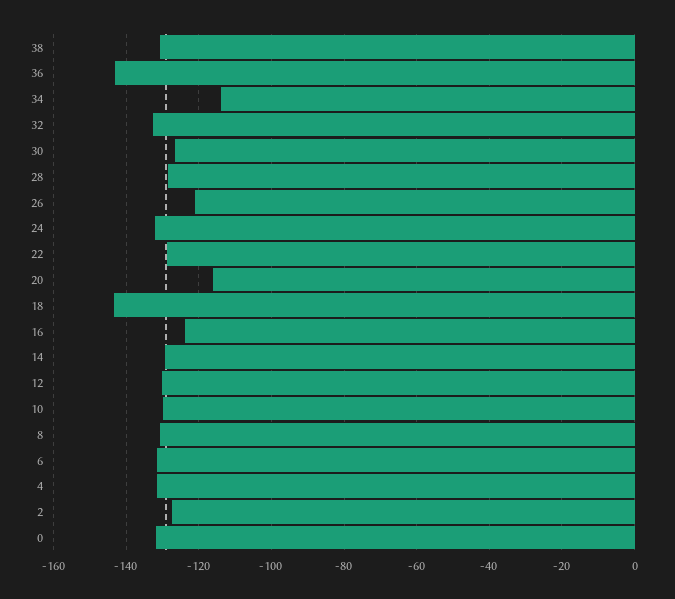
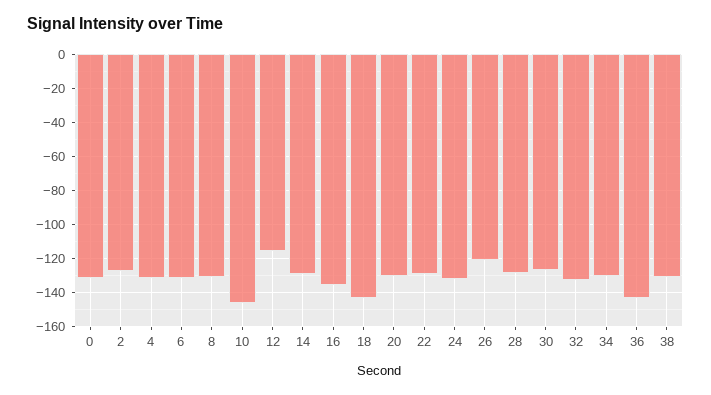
34: -114 -> -130
20: -116 -> -130
16: -124 -> -135
12: -130 -> -115
10: -130 -> -145

